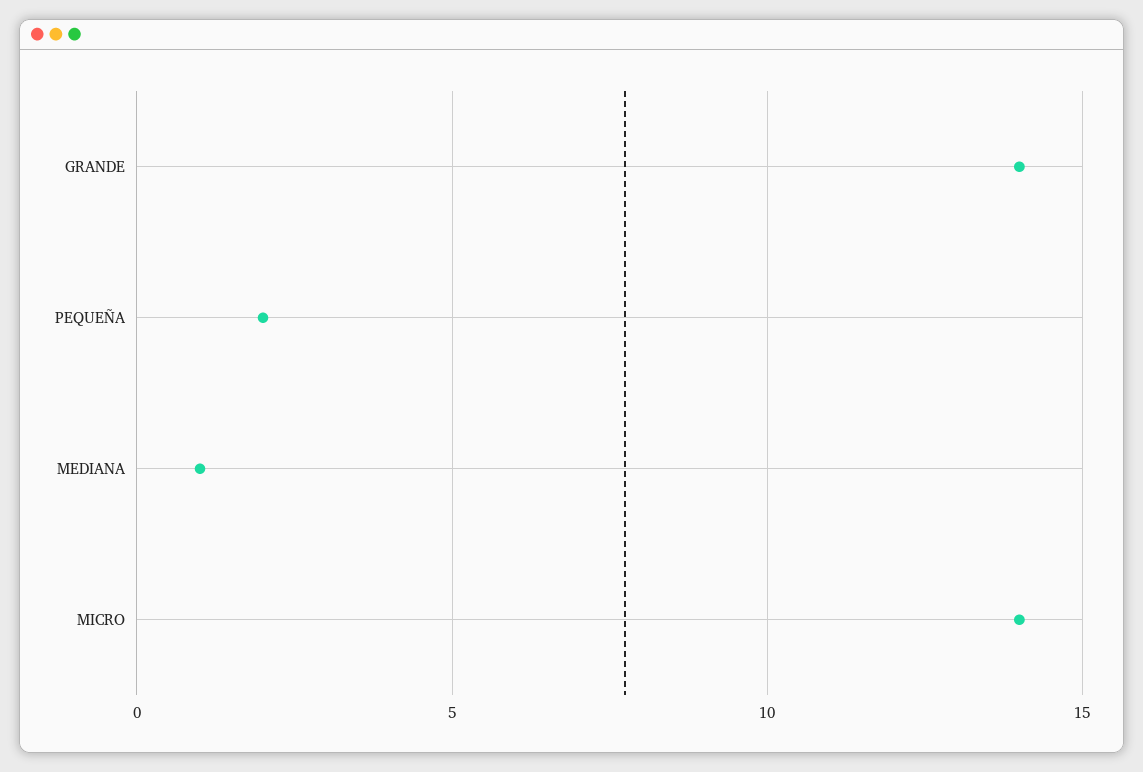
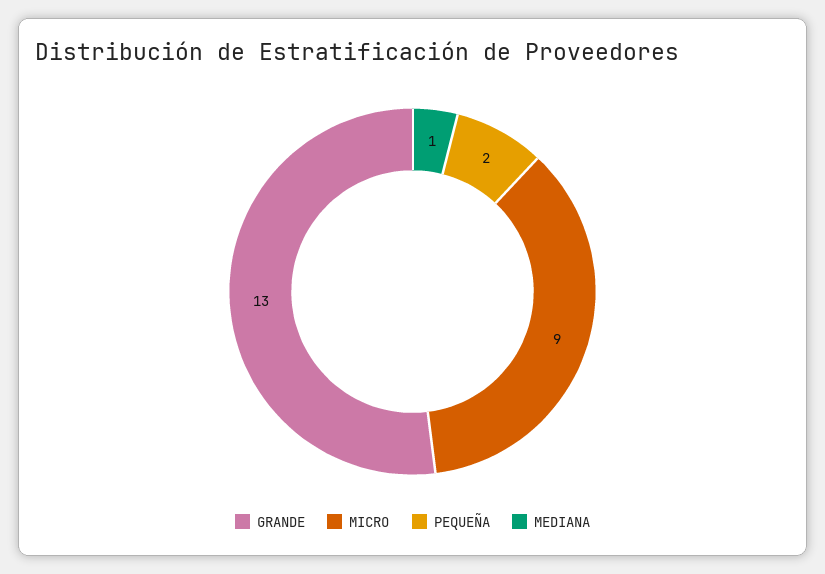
GRANDE: 14 -> 13
MICRO: 14 -> 9

